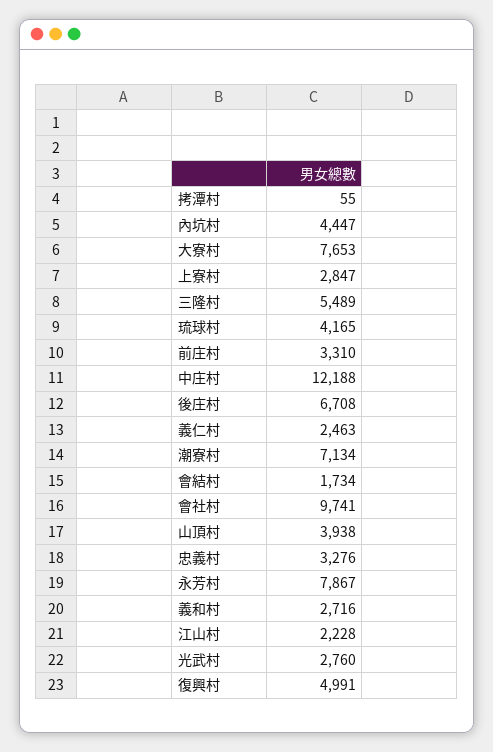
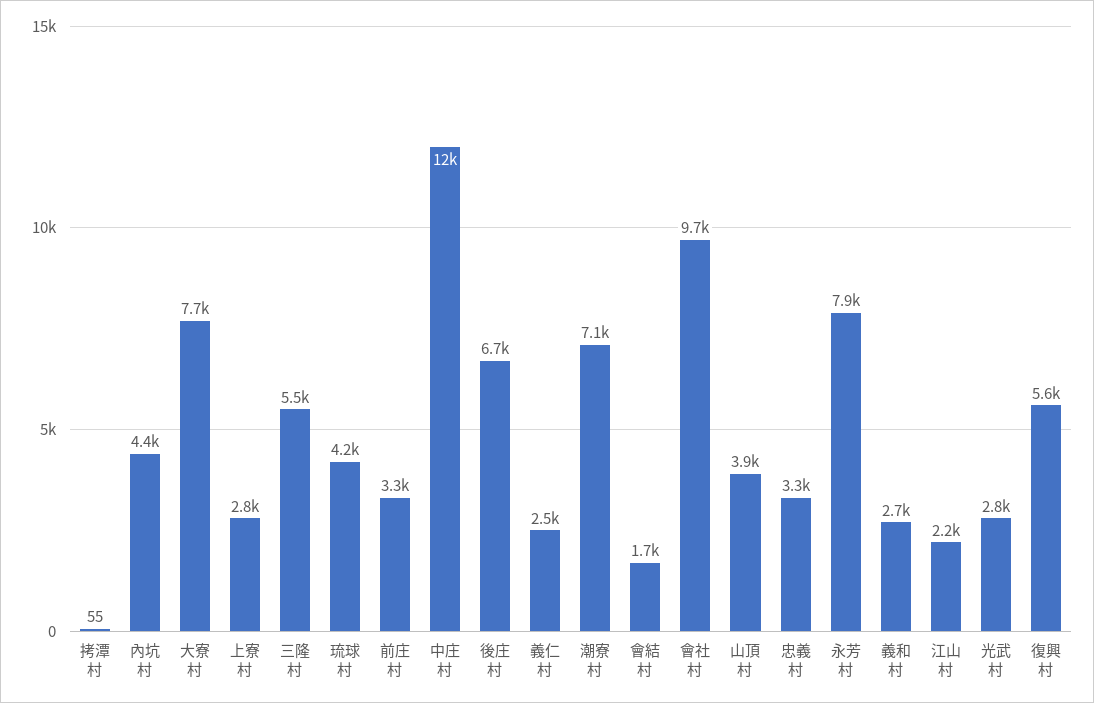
復興村: 4991 -> 5600

